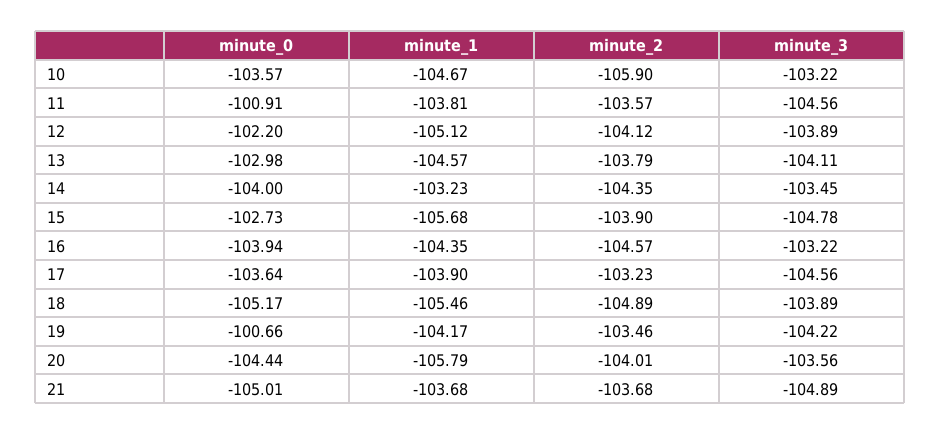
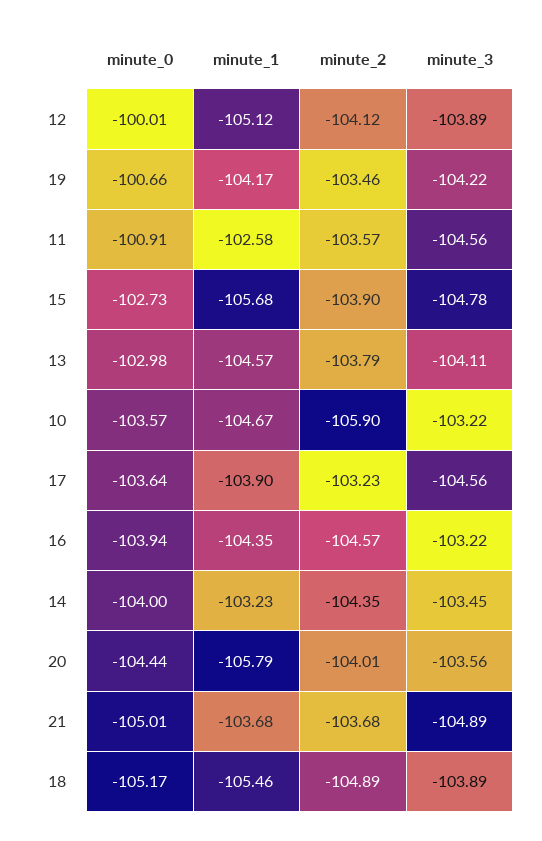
minute_1, 11: -103.81 -> -102.58
minute_0, 12: -102.2 -> -100.01

